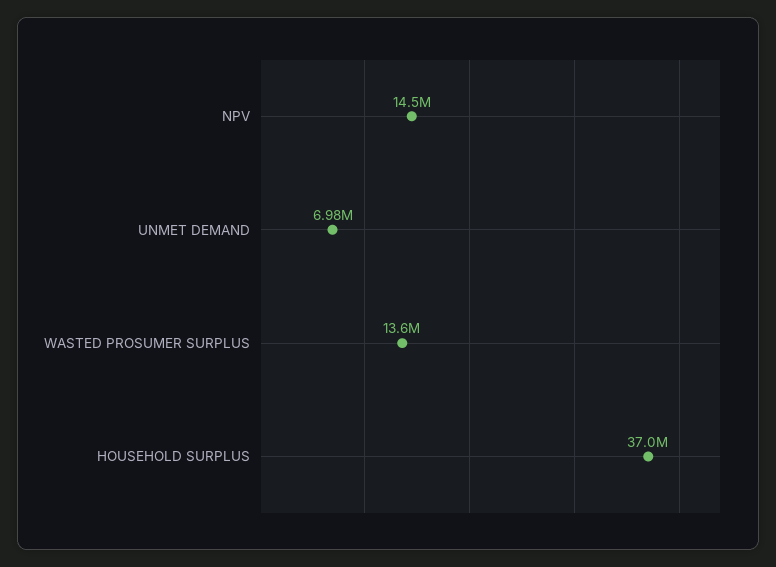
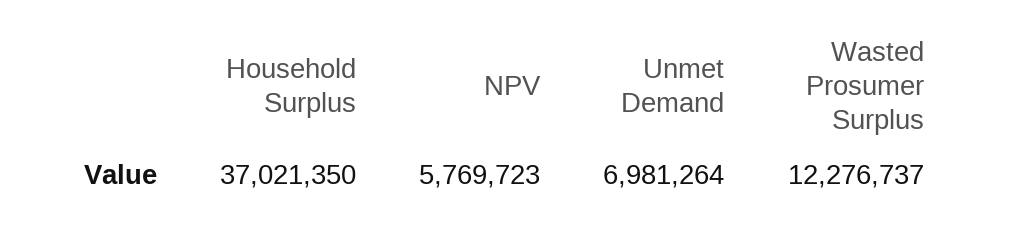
NPV: 14500000 -> 5769723
WASTED PROSUMER SURPLUS: 13600000 -> 12276737

